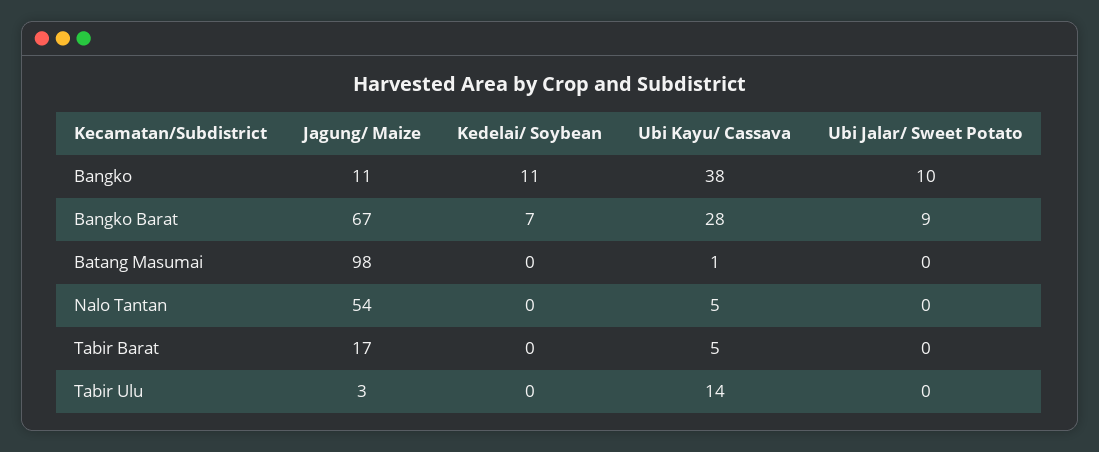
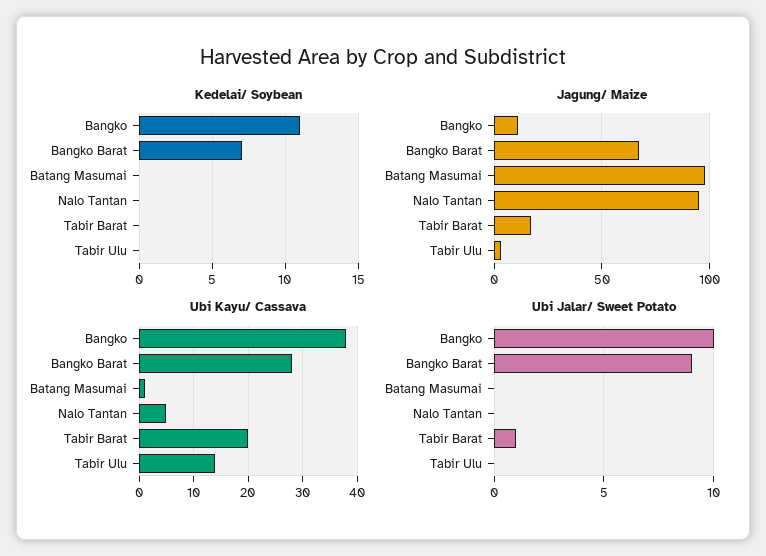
Jagung/ Maize, Nalo Tantan: 54 -> 95
Ubi Kayu/ Cassava, Tabir Barat: 5 -> 20
Ubi Jalar/ Sweet Potato, Tabir Barat: 0 -> 1

